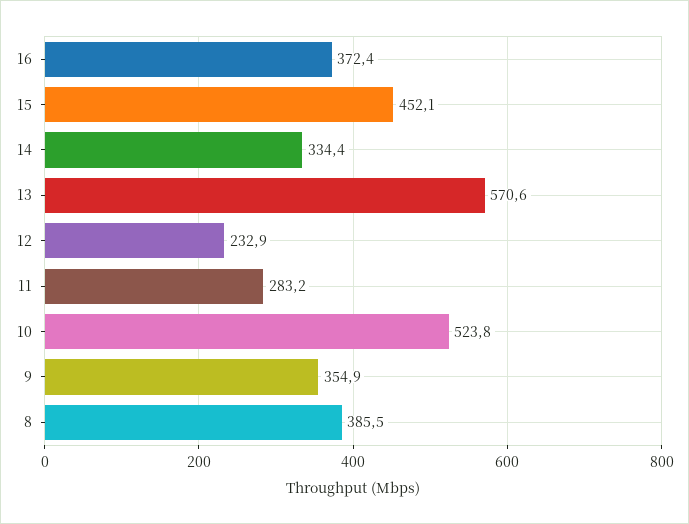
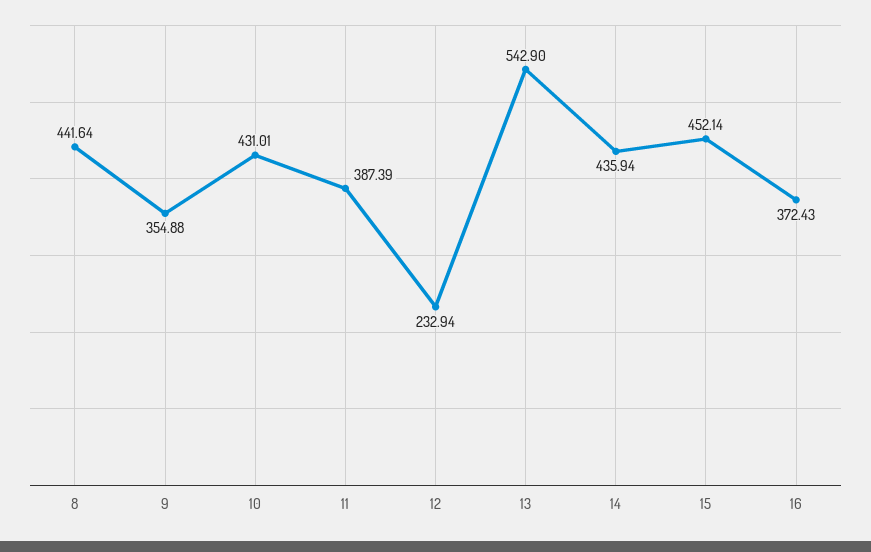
14: 334.4 -> 435.94
13: 570.6 -> 542.9
11: 283.2 -> 387.39
10: 523.8 -> 431.01
8: 385.5 -> 441.64

